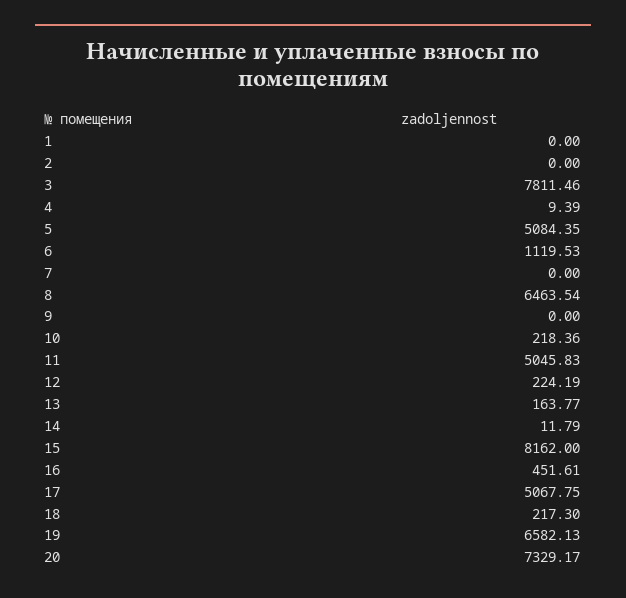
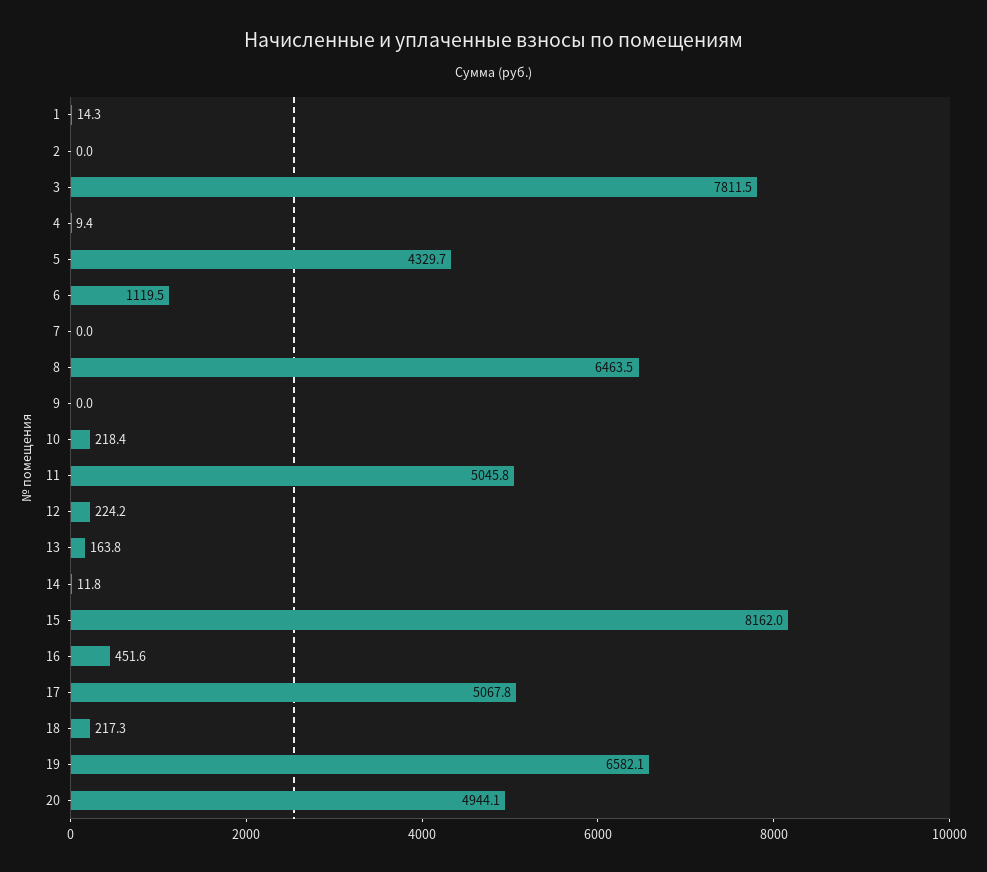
1: 0 -> 14.3
5: 5084.35 -> 4329.7
20: 7329.17 -> 4944.1

